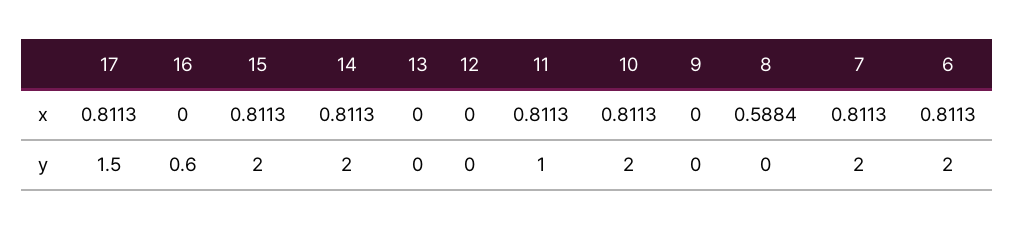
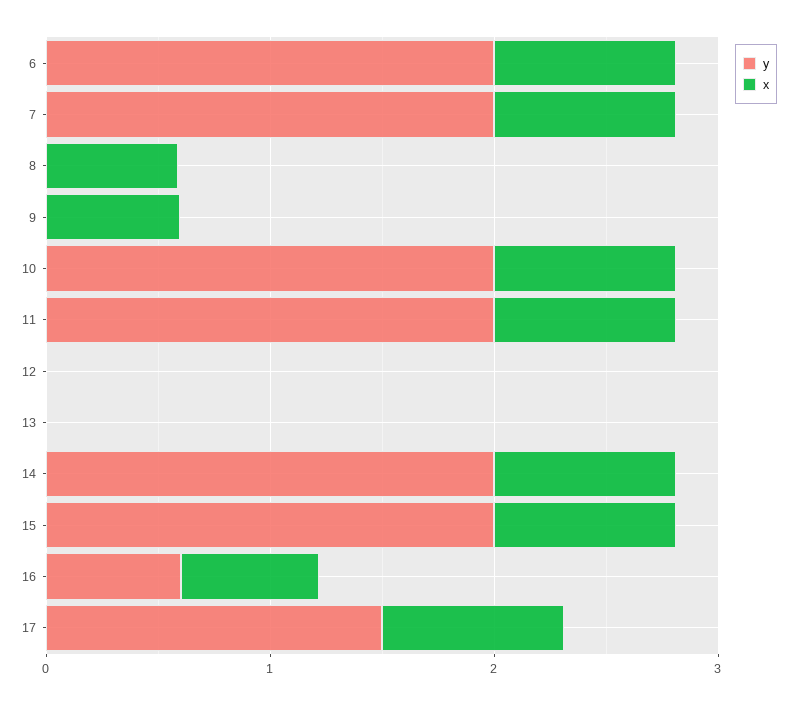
x, 16: 0 -> 0.6
x, 9: 0 -> 0.6
y, 11: 1 -> 2

